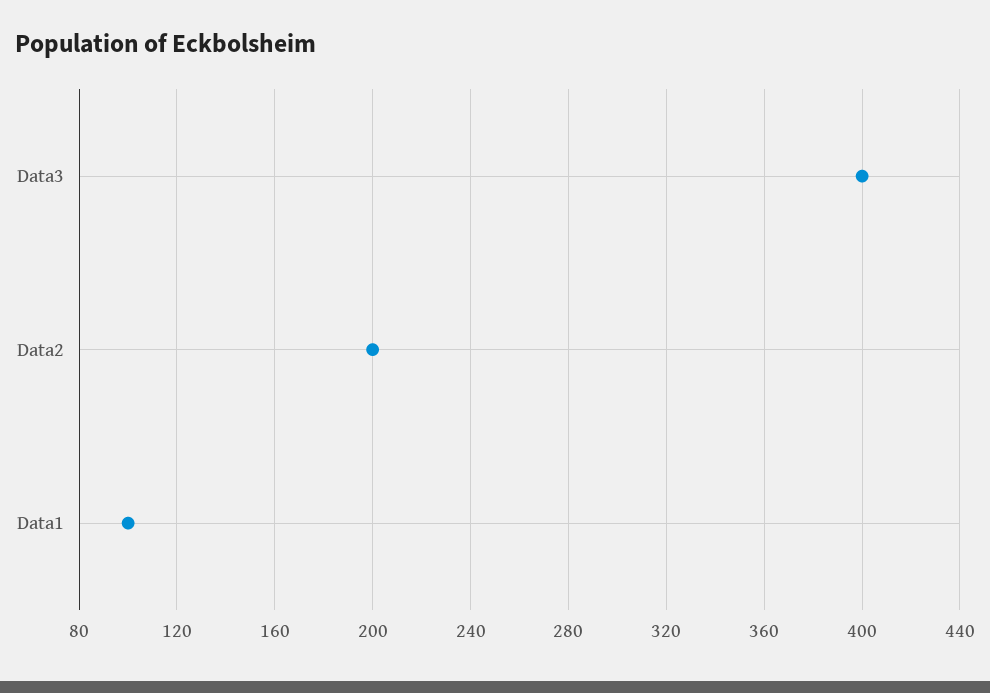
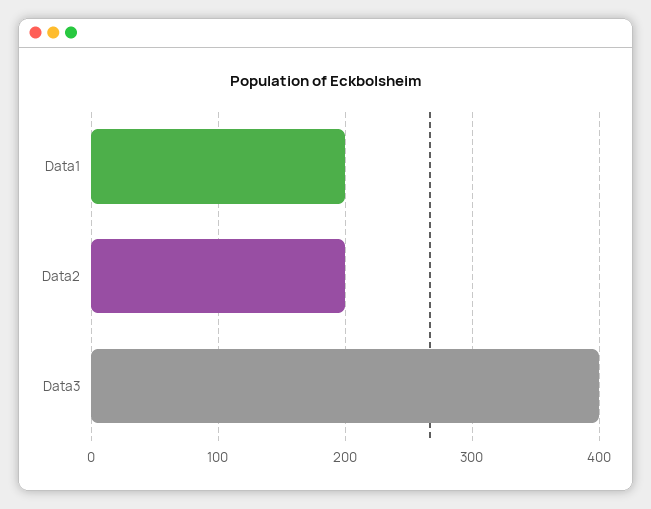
Data1: 100 -> 200

